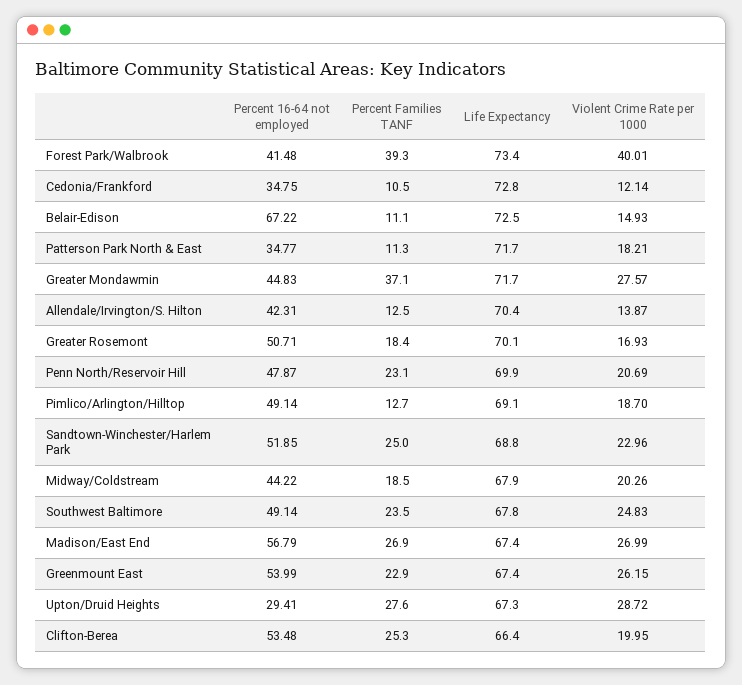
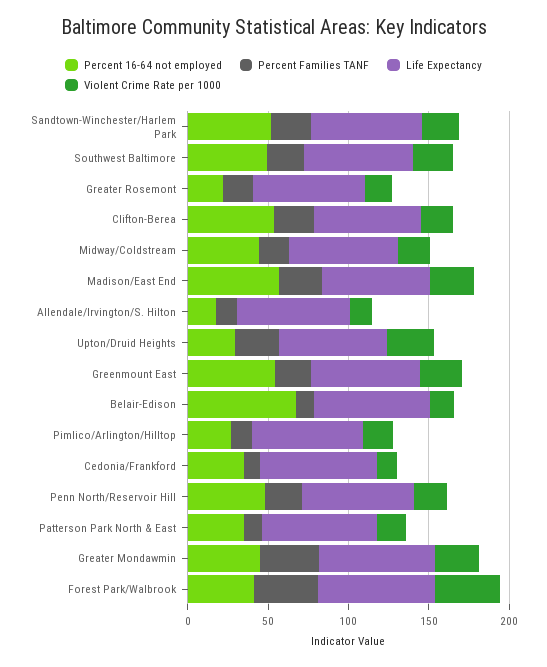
Percent 16-64 not employed, Allendale/Irvington/S. Hilton: 42.31 -> 20
Percent 16-64 not employed, Greater Rosemont: 50.71 -> 20
Percent 16-64 not employed, Pimlico/Arlington/Hilltop: 49.14 -> 30

